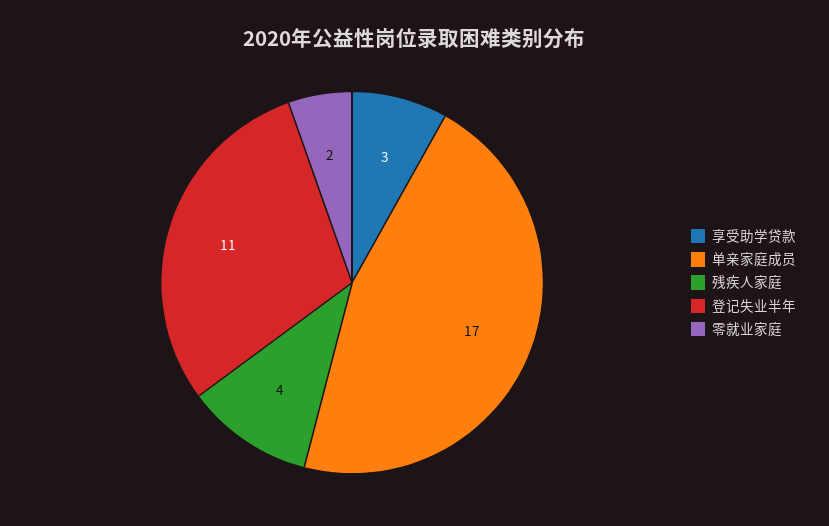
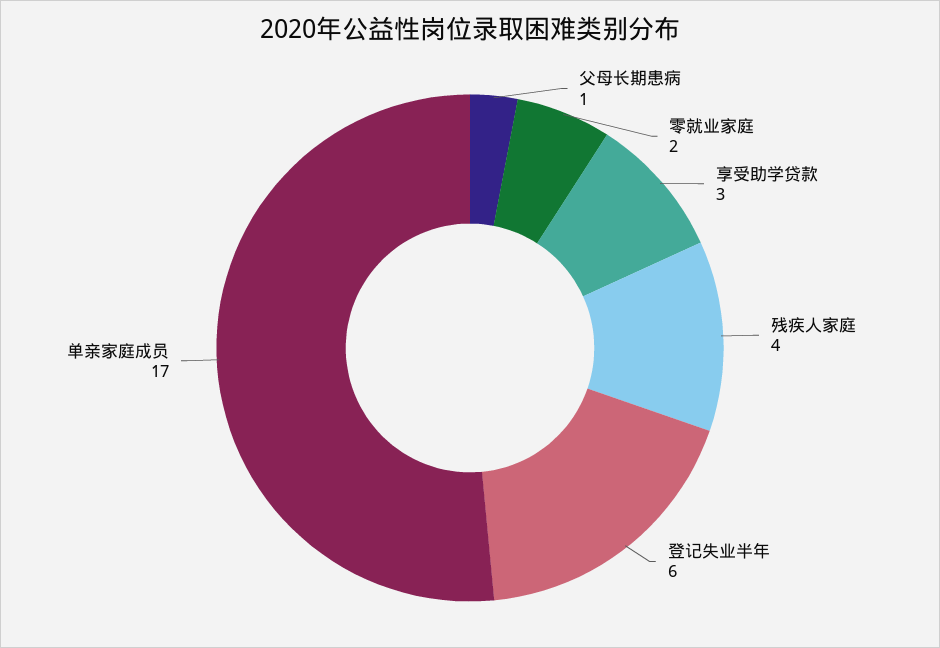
登记失业半年: 11 -> 6
父母长期患病: none -> 1

